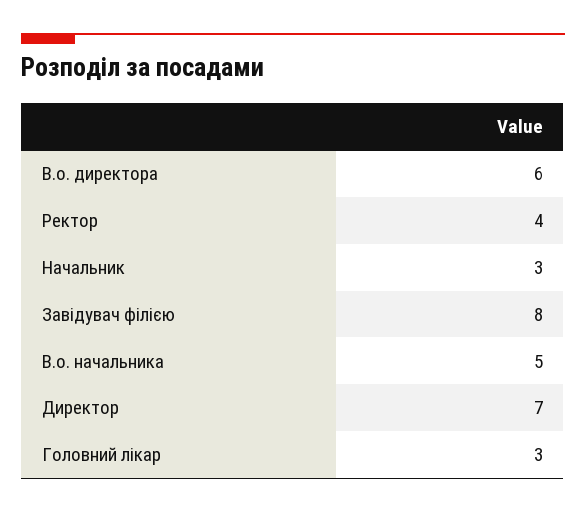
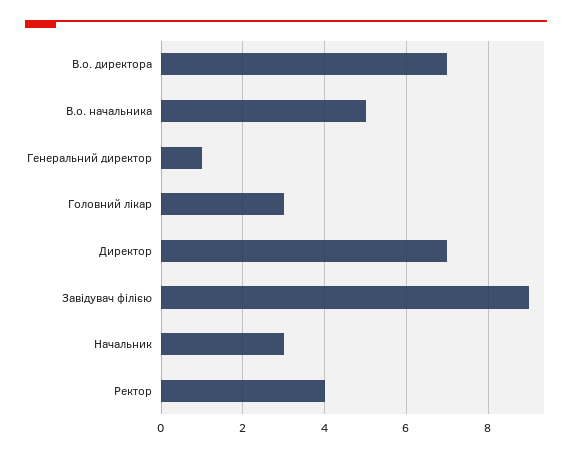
В.о. директора: 6 -> 7
Завідувач філією: 8 -> 9
Генеральний директор: none -> 1

